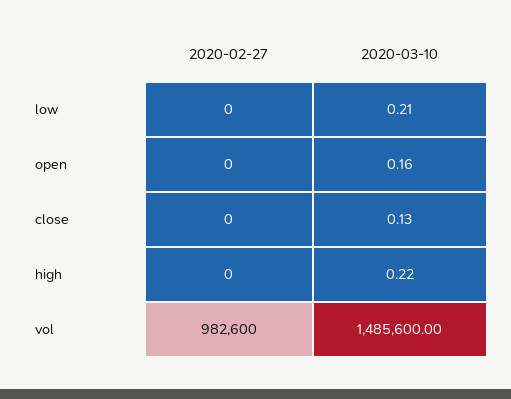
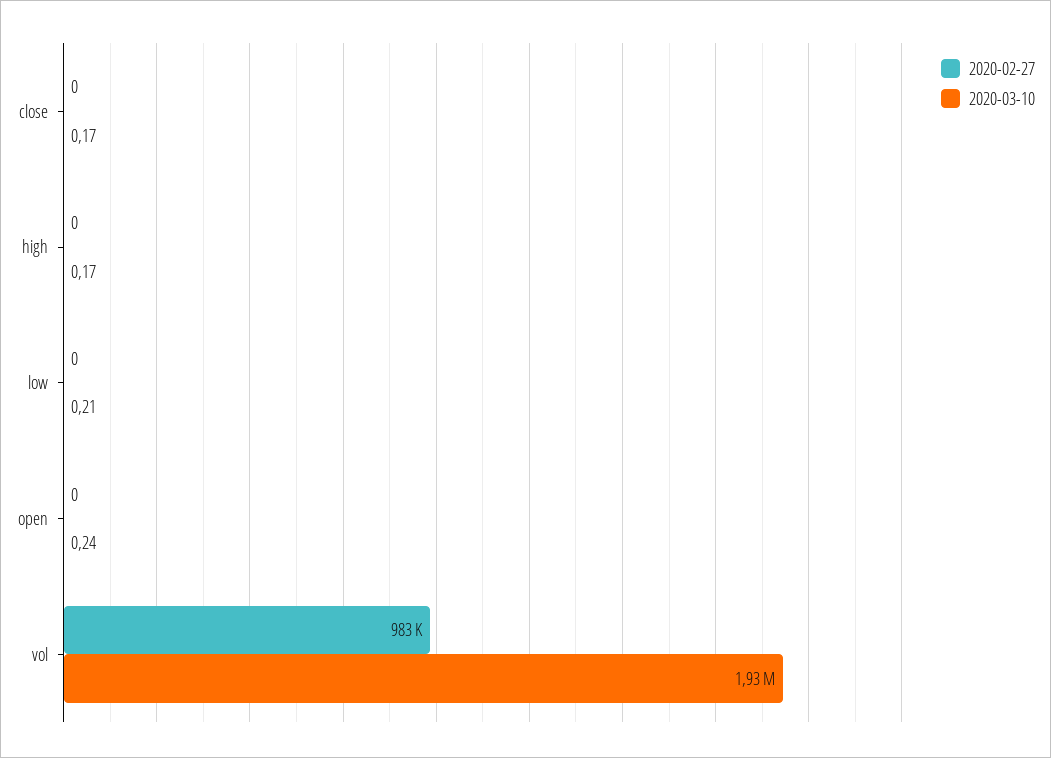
2020-03-10, open: 0.16 -> 0.24
2020-03-10, close: 0.13 -> 0.17
2020-03-10, high: 0.22 -> 0.17
2020-03-10, vol: 1485600 -> 1930000

